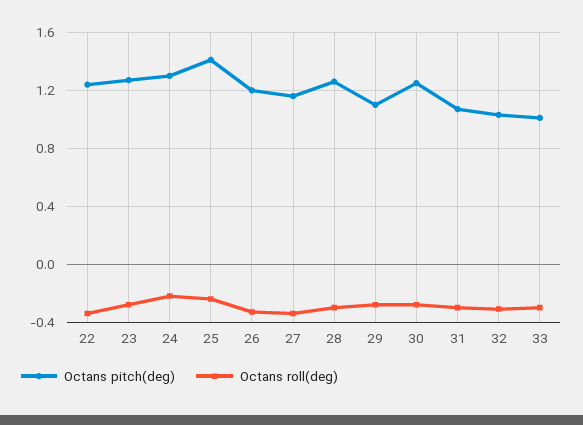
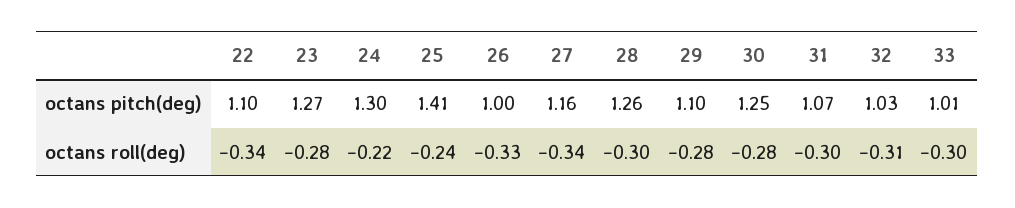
Octans pitch(deg), 22: 1.25 -> 1.1
Octans pitch(deg), 26: 1.2 -> 1

